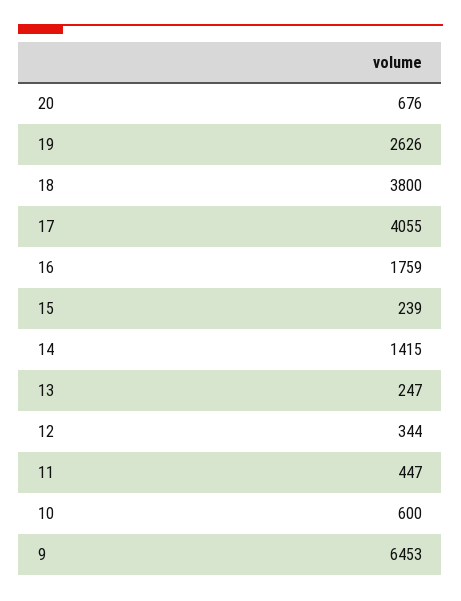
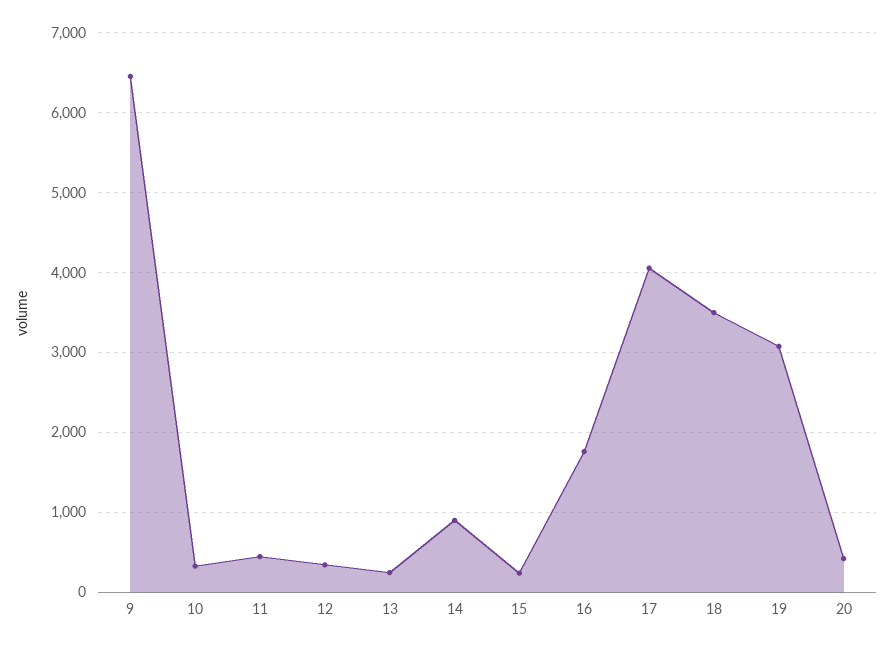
20: 676 -> 400
19: 2626 -> 3100
18: 3800 -> 3500
14: 1415 -> 900
10: 600 -> 300

